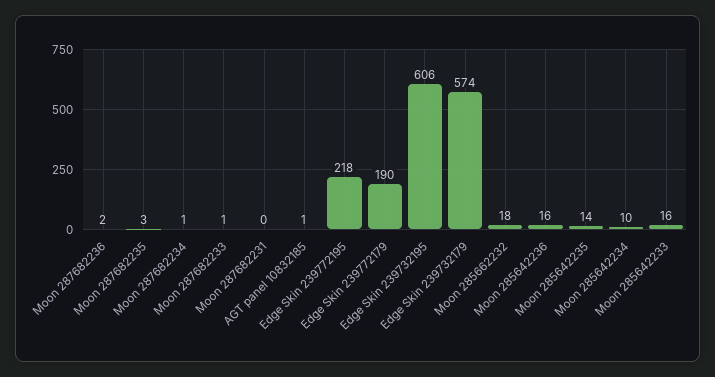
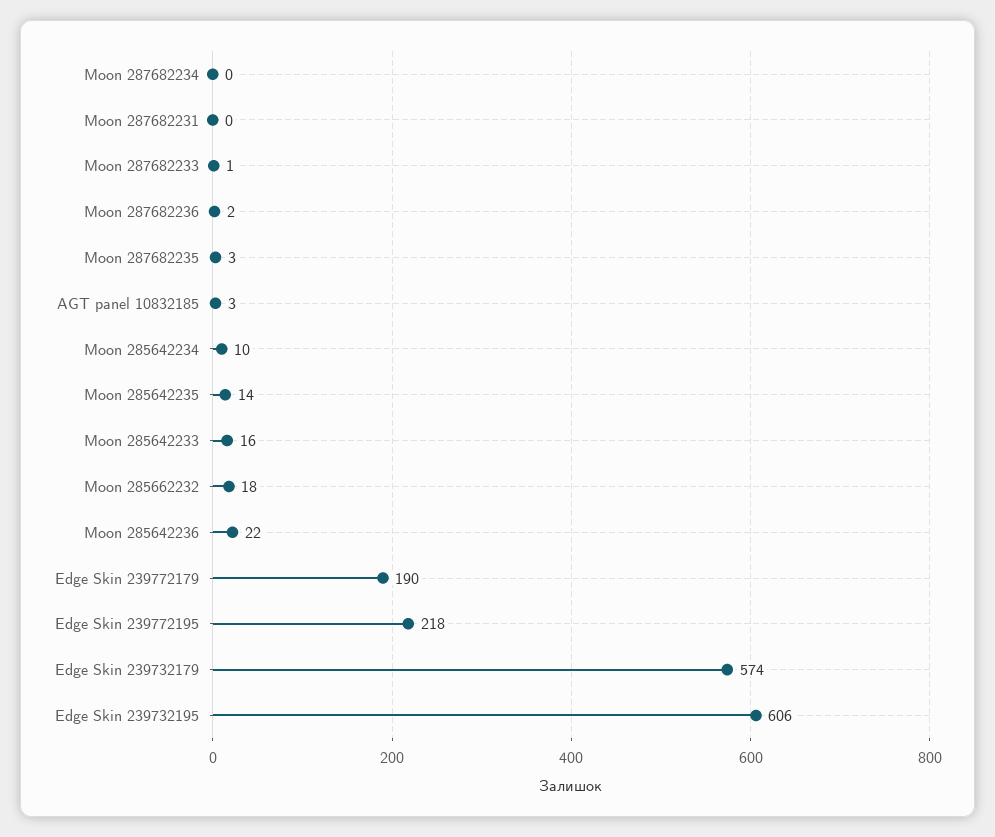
Moon 287682234: 1 -> 0
AGT panel 10832185: 1 -> 3
Moon 285642236: 16 -> 22

